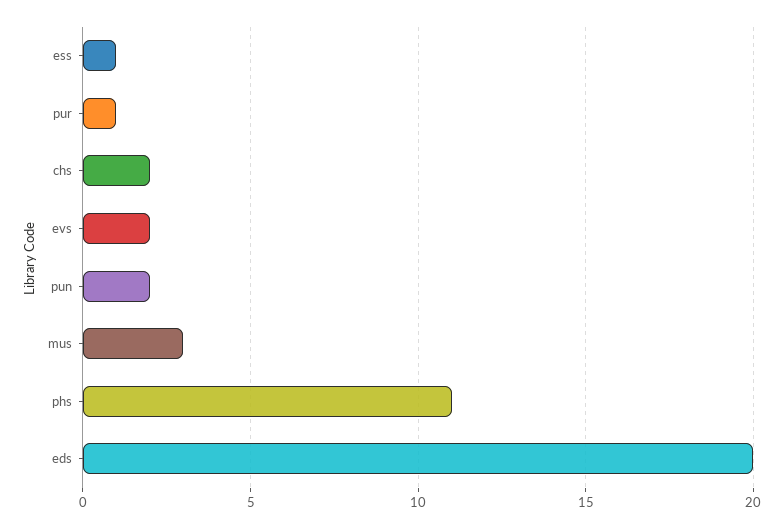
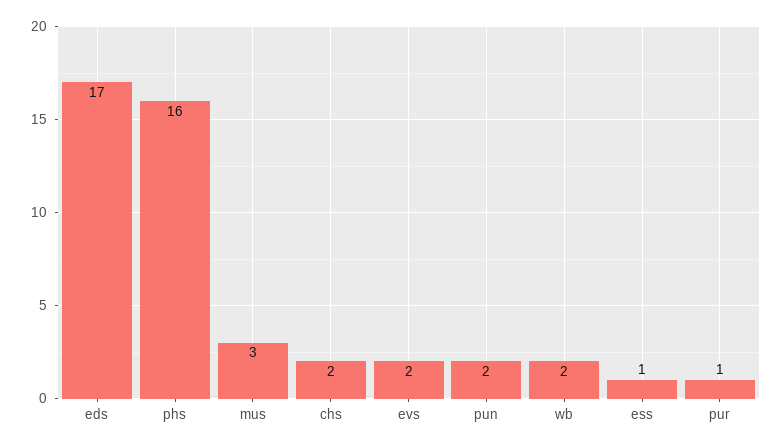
phs: 11 -> 16
eds: 20 -> 17
wb: none -> 2

